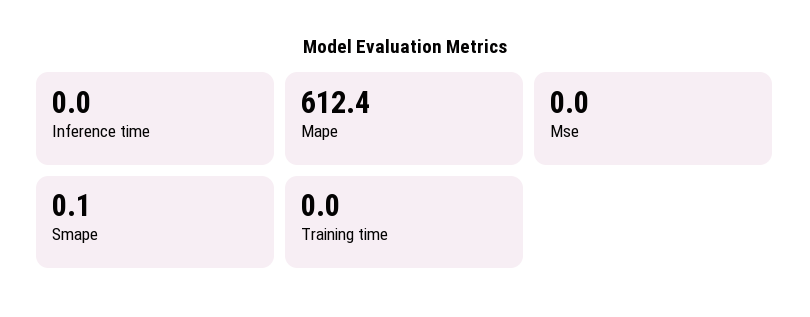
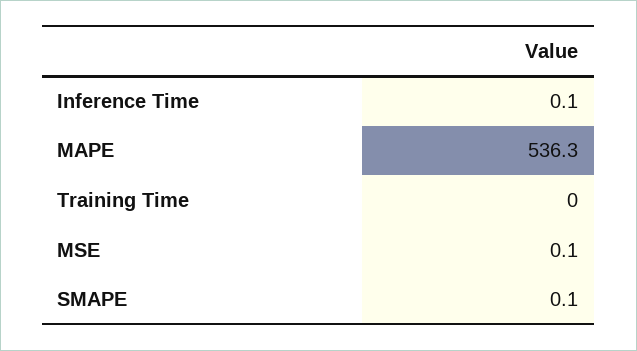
Inference time: 0 -> 0.1
Mape: 612.4 -> 536.3
Mse: 0 -> 0.1

